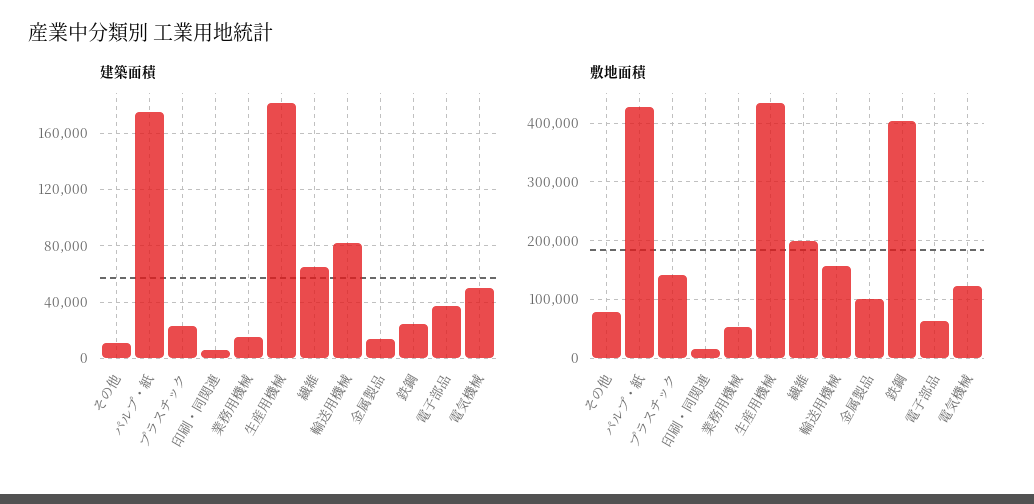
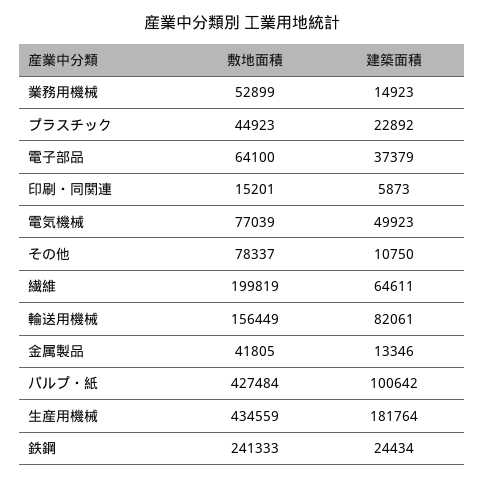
建築面積, パルプ・紙: 175000 -> 100642
敷地面積, プラスチック: 140000 -> 44923
敷地面積, 金属製品: 100000 -> 41805
敷地面積, 鉄鋼: 400000 -> 241333
敷地面積, 電気機械: 120000 -> 77039

